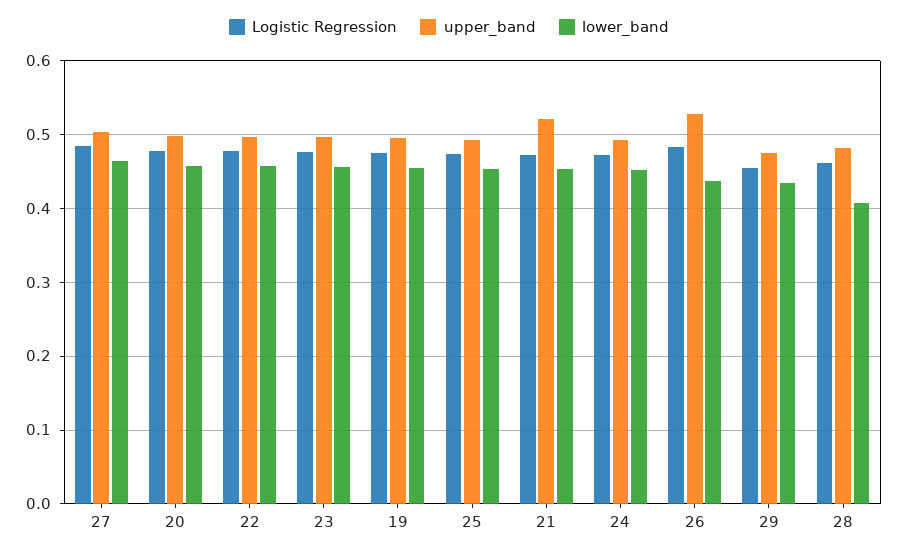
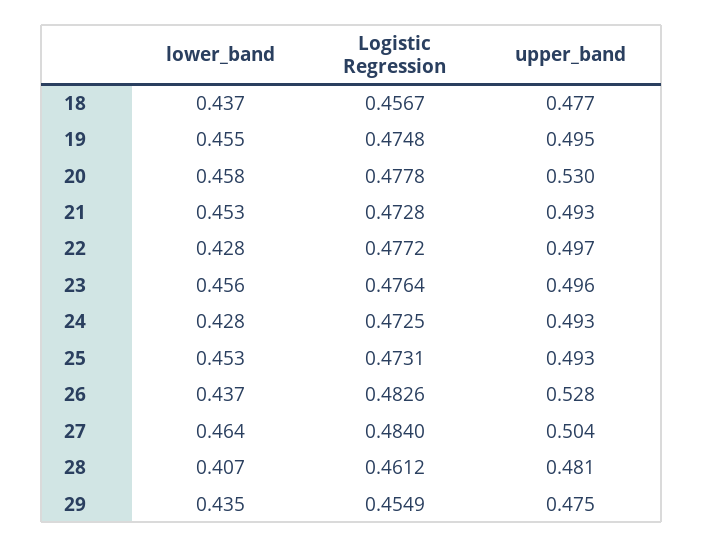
upper_band, 20: 0.5 -> 0.53
lower_band, 22: 0.46 -> 0.428
upper_band, 21: 0.52 -> 0.493
lower_band, 24: 0.45 -> 0.428
lower_band, 18: none -> 0.437
Logistic Regression, 18: none -> 0.4567
upper_band, 18: none -> 0.477

